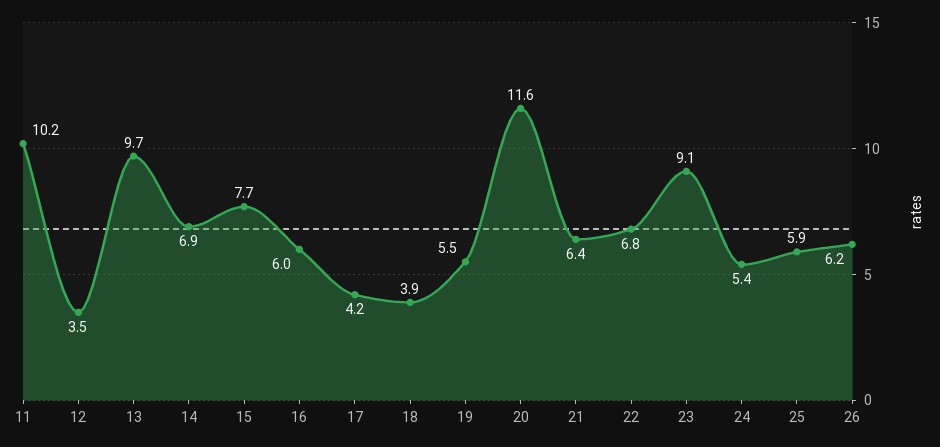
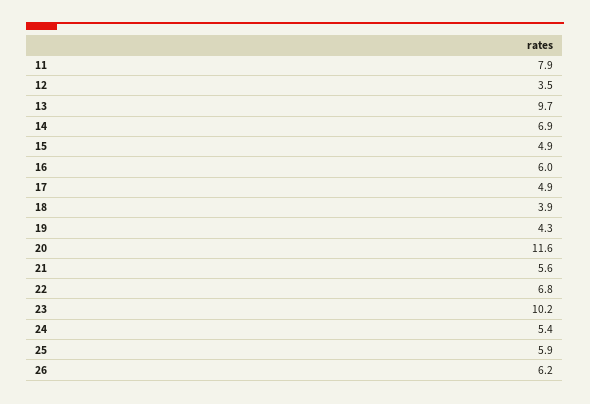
11: 10.2 -> 7.9
15: 7.7 -> 4.9
17: 4.2 -> 4.9
19: 5.5 -> 4.3
21: 6.4 -> 5.6
23: 9.1 -> 10.2

